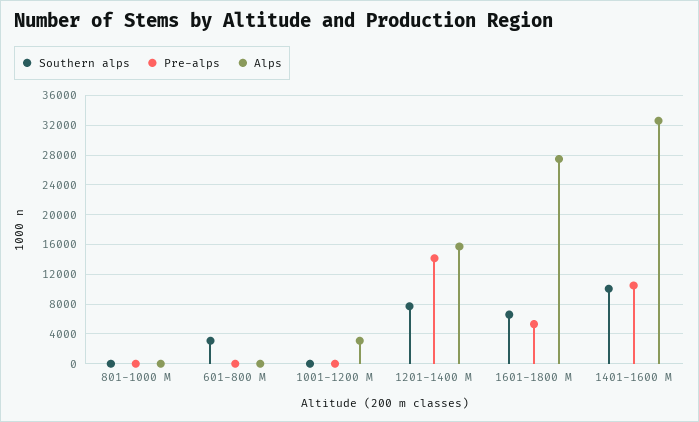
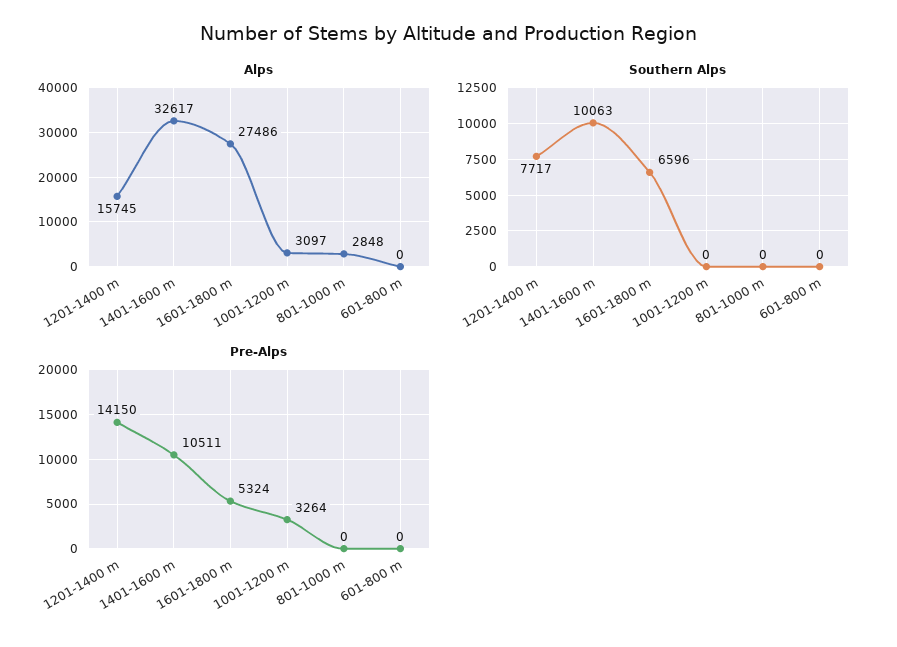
Alps, 801-1000 M: 0 -> 2848
Southern alps, 601-800 M: 3000 -> 0
Pre-alps, 1001-1200 M: 0 -> 3264

